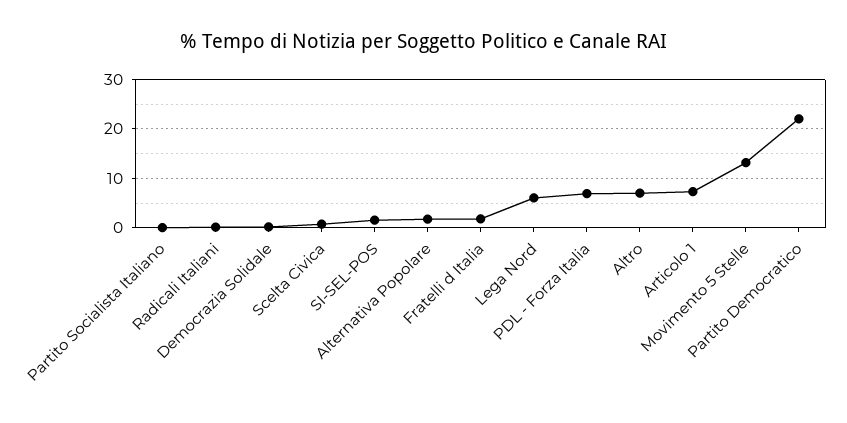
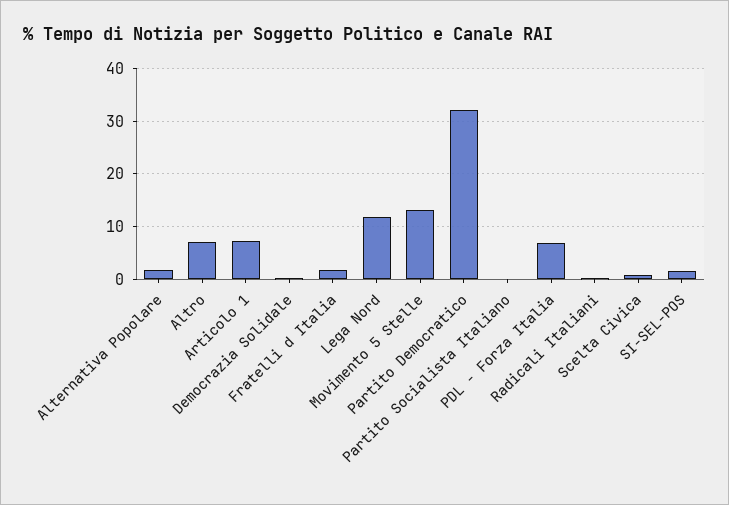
Lega Nord: 6 -> 12
Partito Democratico: 22 -> 32

